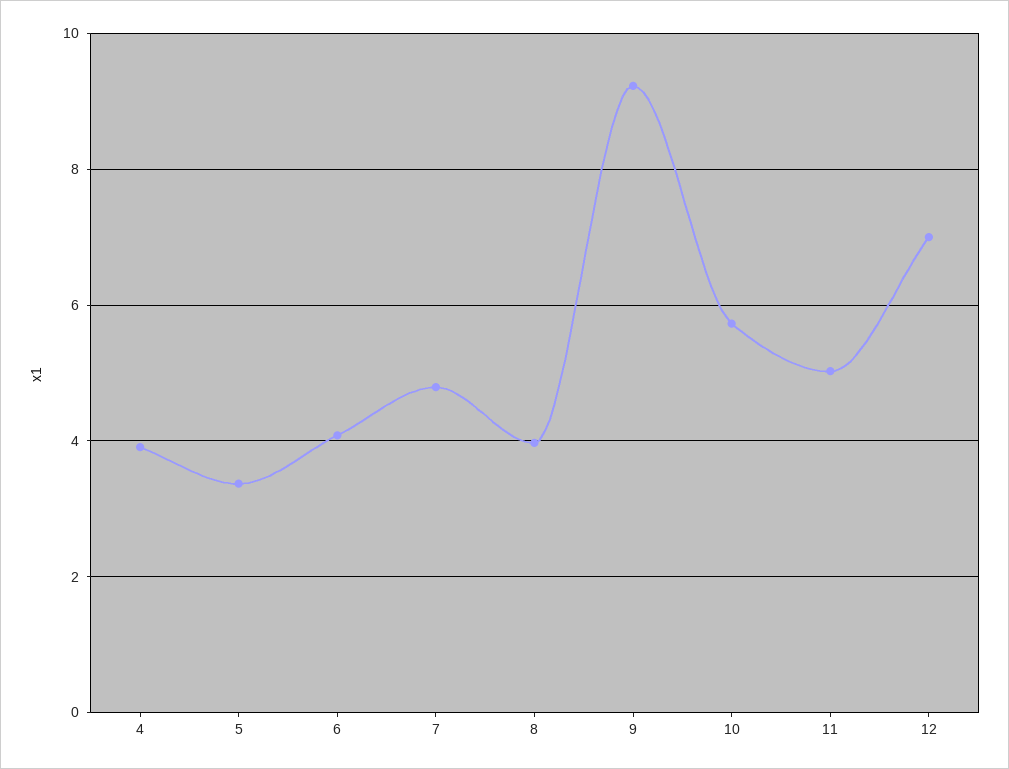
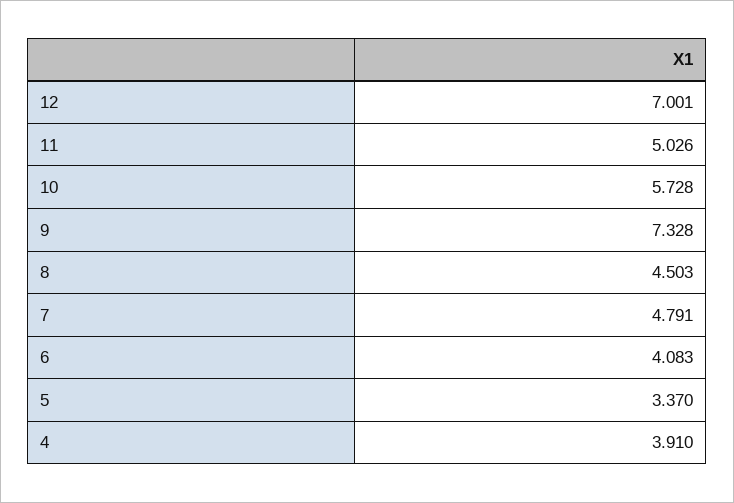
8: 4 -> 4.503
9: 9.2 -> 7.328

